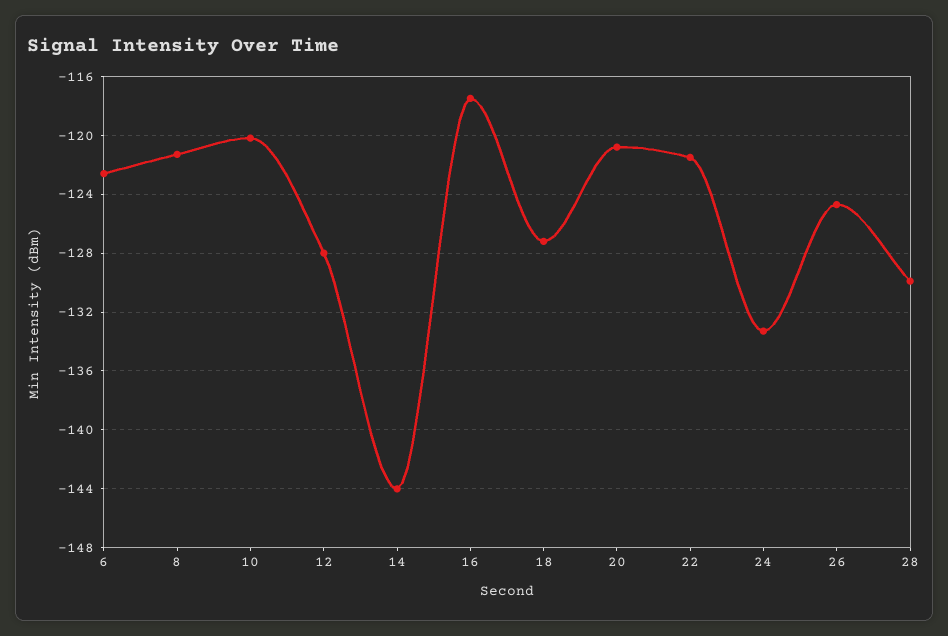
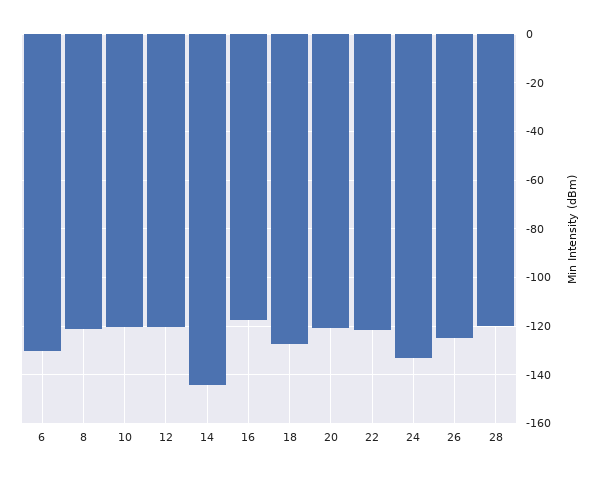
6: -122.5 -> -130
12: -128 -> -120
28: -130 -> -120

